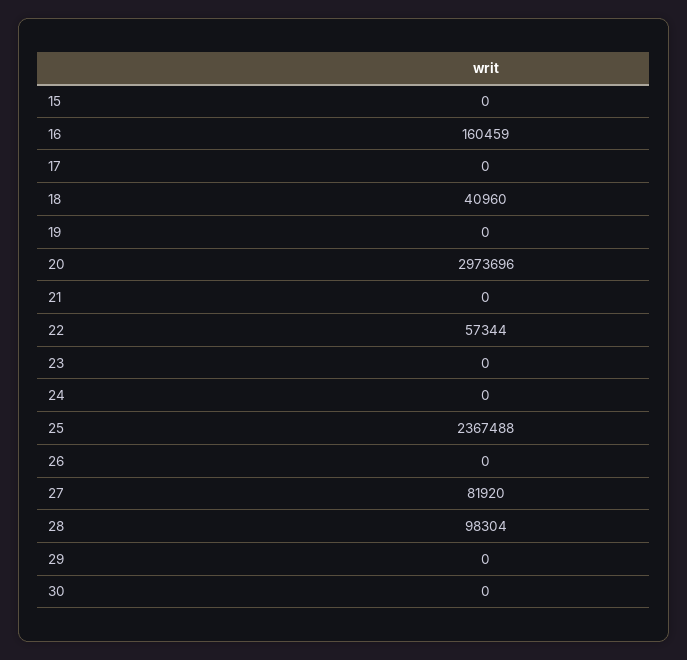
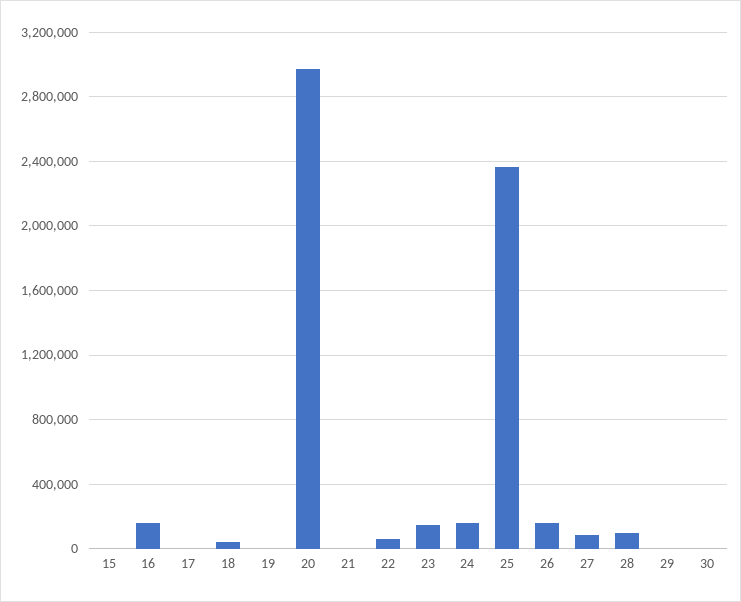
23: 0 -> 150000
24: 0 -> 150000
26: 0 -> 150000

